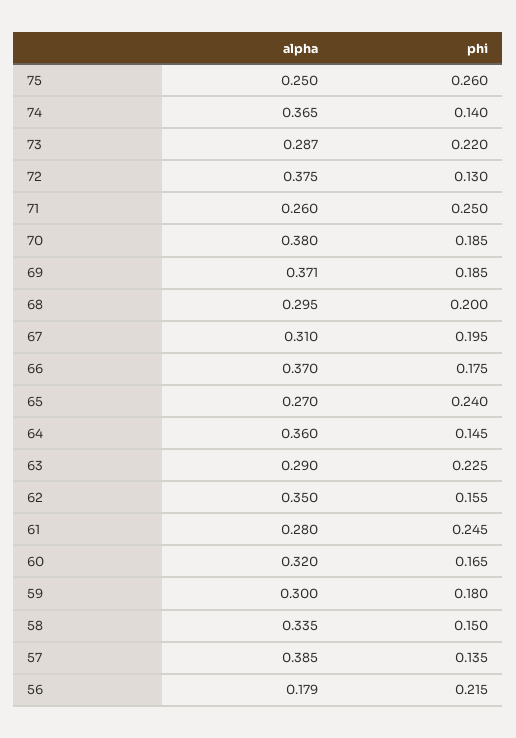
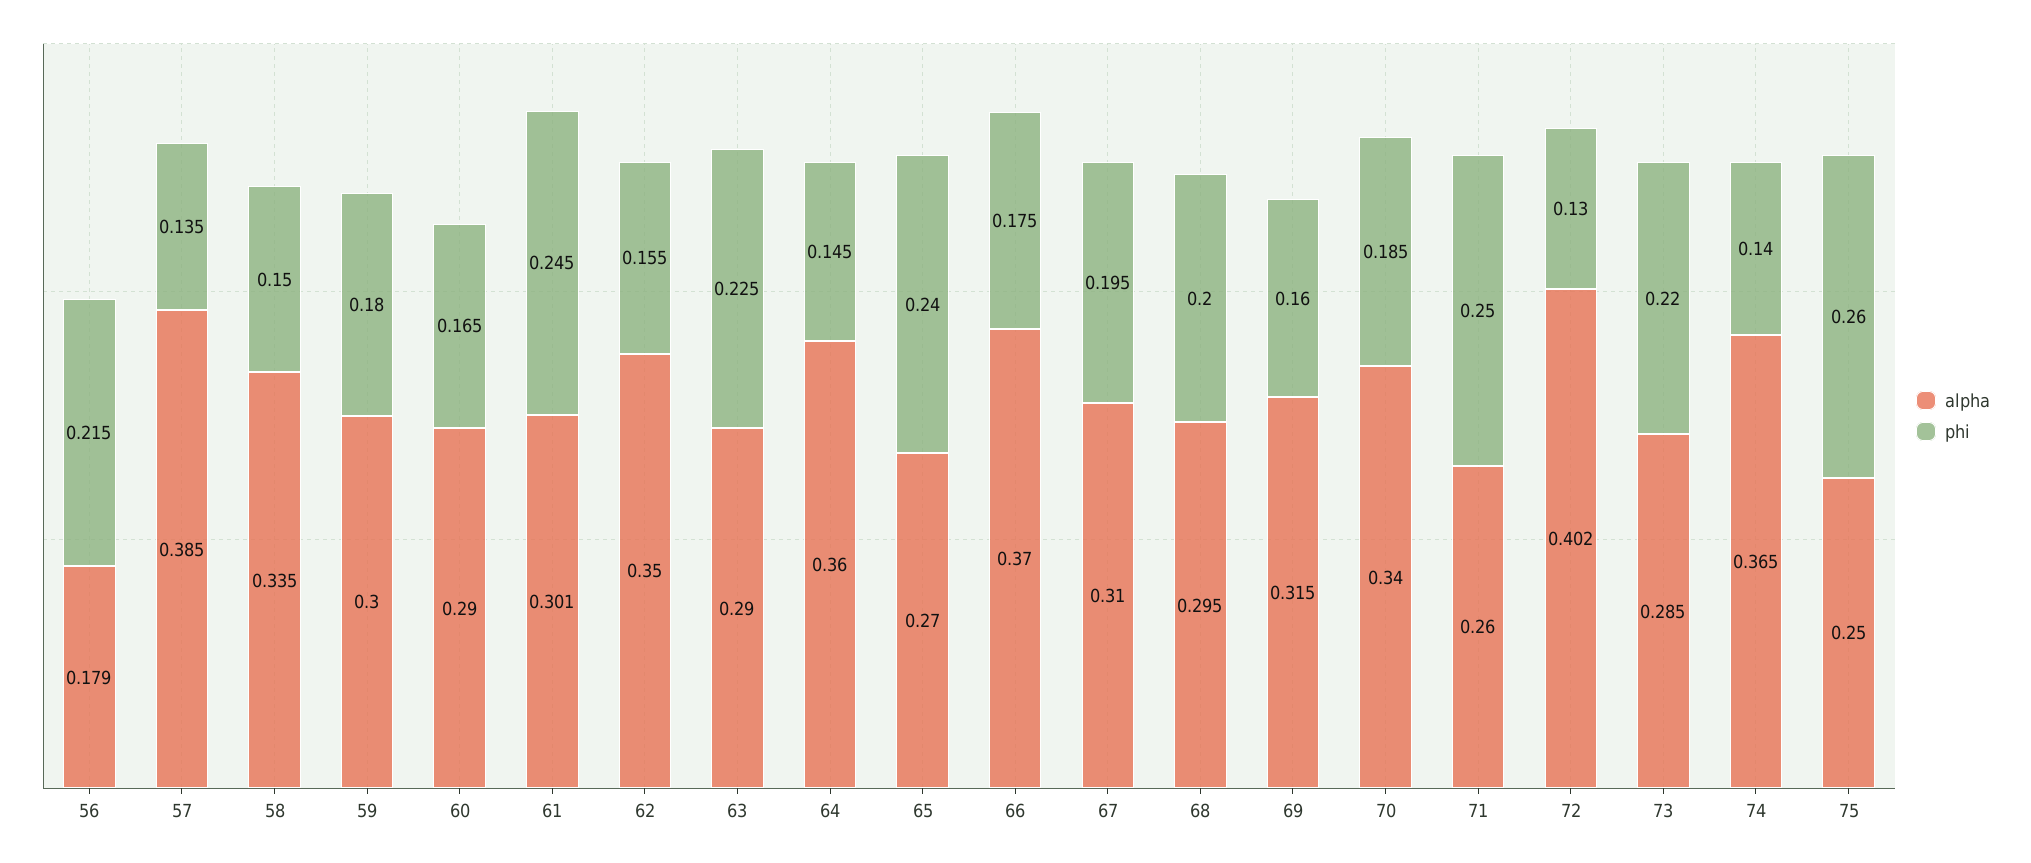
alpha, 73: 0.287 -> 0.285
alpha, 72: 0.375 -> 0.402
alpha, 70: 0.38 -> 0.34
alpha, 69: 0.371 -> 0.315
phi, 69: 0.185 -> 0.16
alpha, 61: 0.28 -> 0.301
alpha, 60: 0.32 -> 0.29

